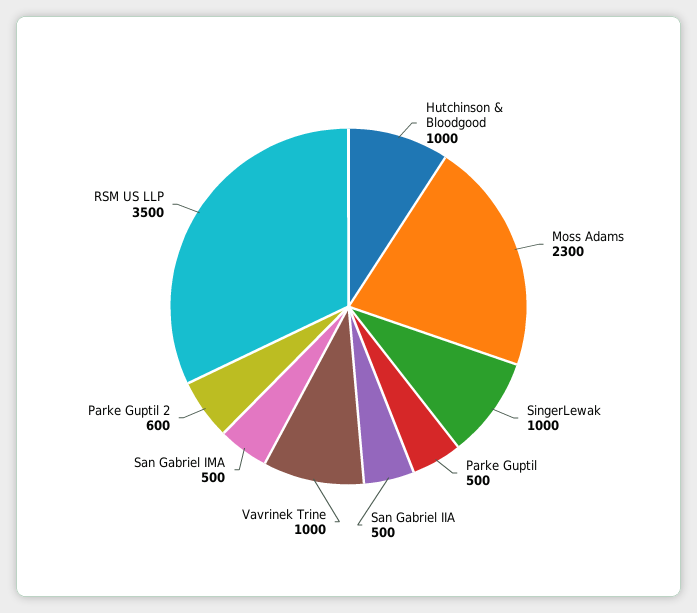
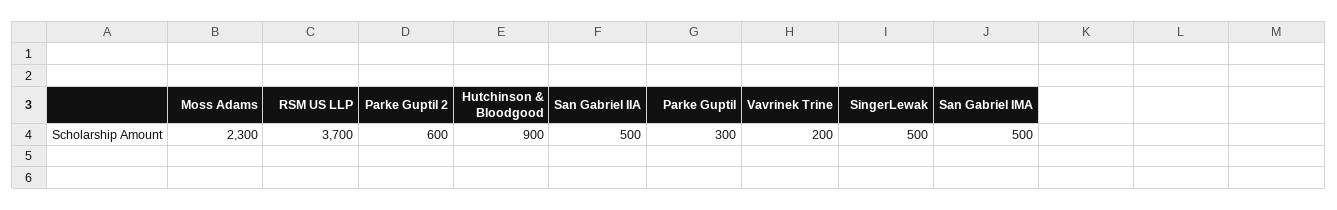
Hutchinson & Bloodgood: 1000 -> 900
SingerLewak: 1000 -> 500
Parke Guptil: 500 -> 300
Vavrinek Trine: 1000 -> 200
RSM US LLP: 3500 -> 3700

